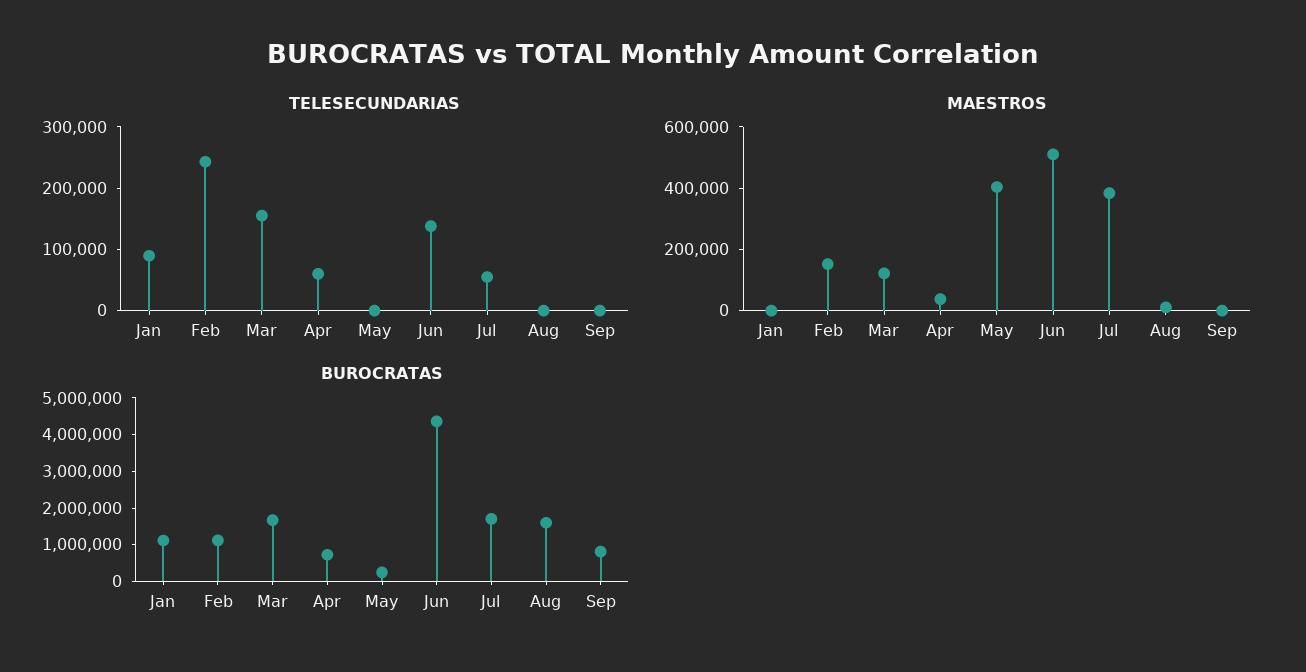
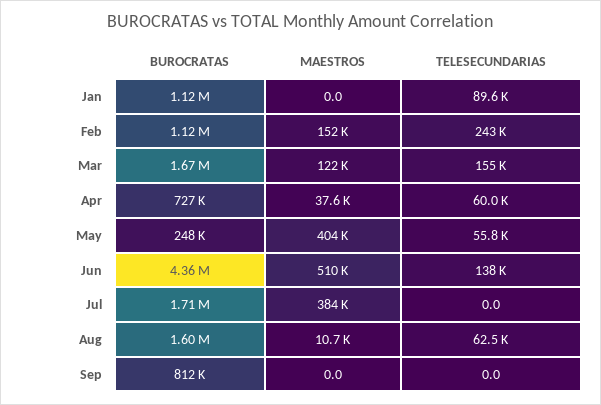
TELESECUNDARIAS, May: 0 -> 55800
TELESECUNDARIAS, Jul: 60000 -> 0
TELESECUNDARIAS, Aug: 0 -> 62500

